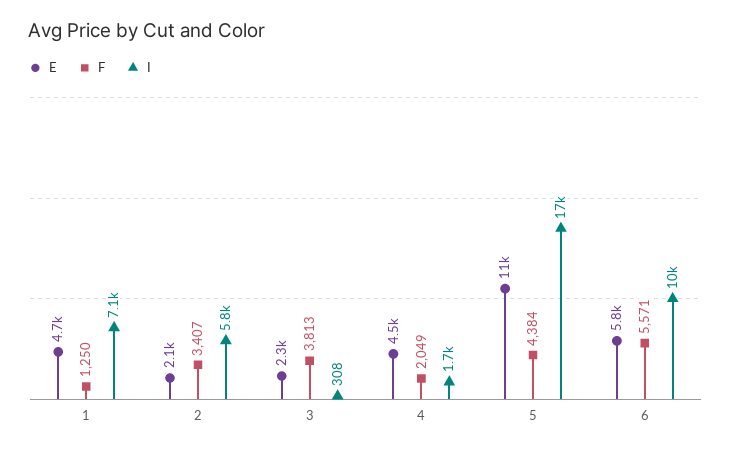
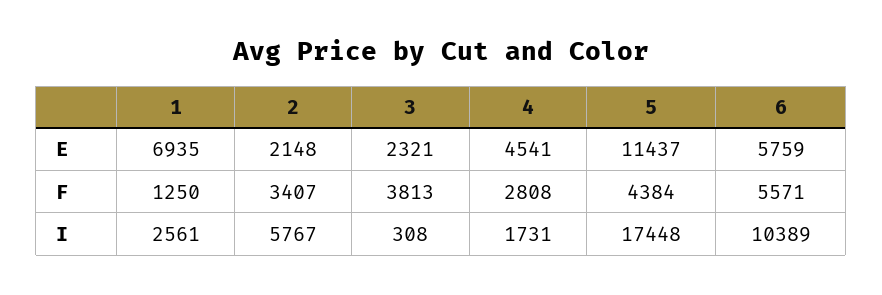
E, 1: 4700 -> 6935
I, 1: 7100 -> 2561
F, 4: 2049 -> 2808

